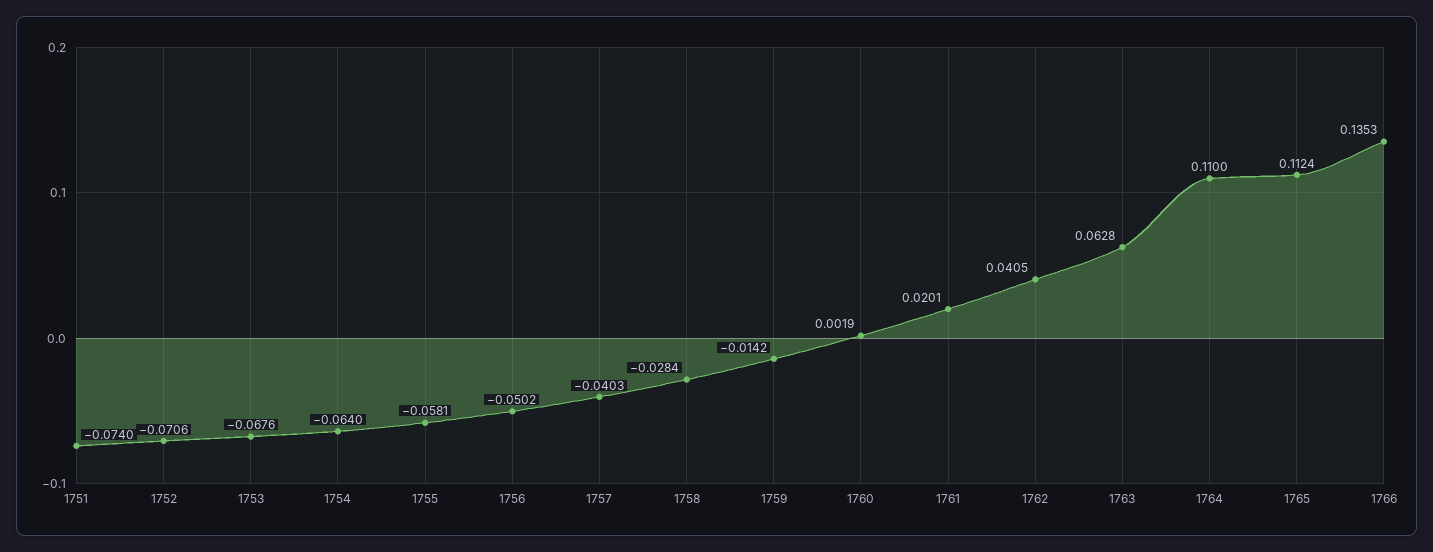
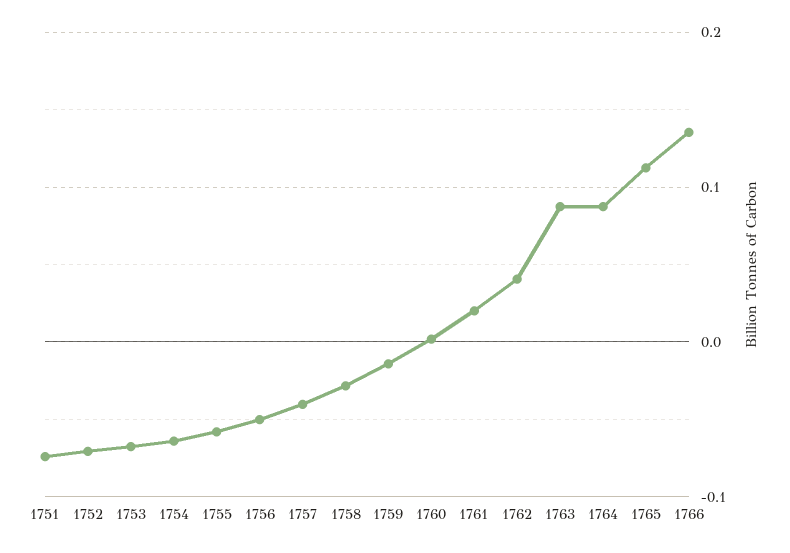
1763: 0.0628 -> 0.09
1764: 0.11 -> 0.09

